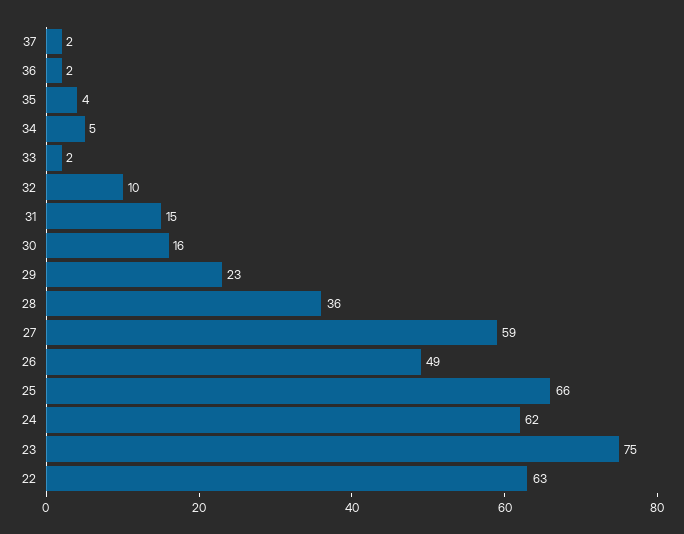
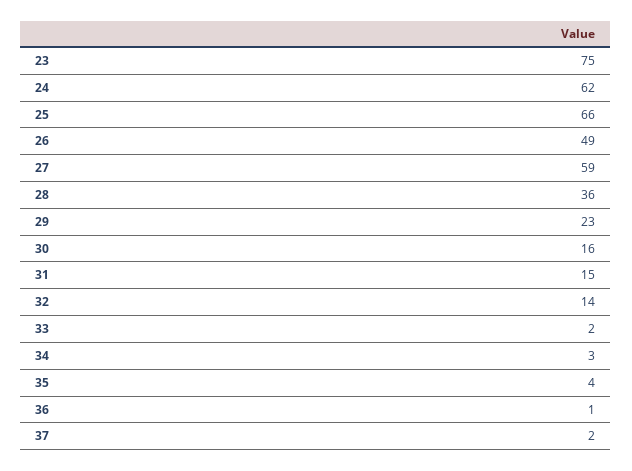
36: 2 -> 1
34: 5 -> 3
32: 10 -> 14
22: 63 -> none

